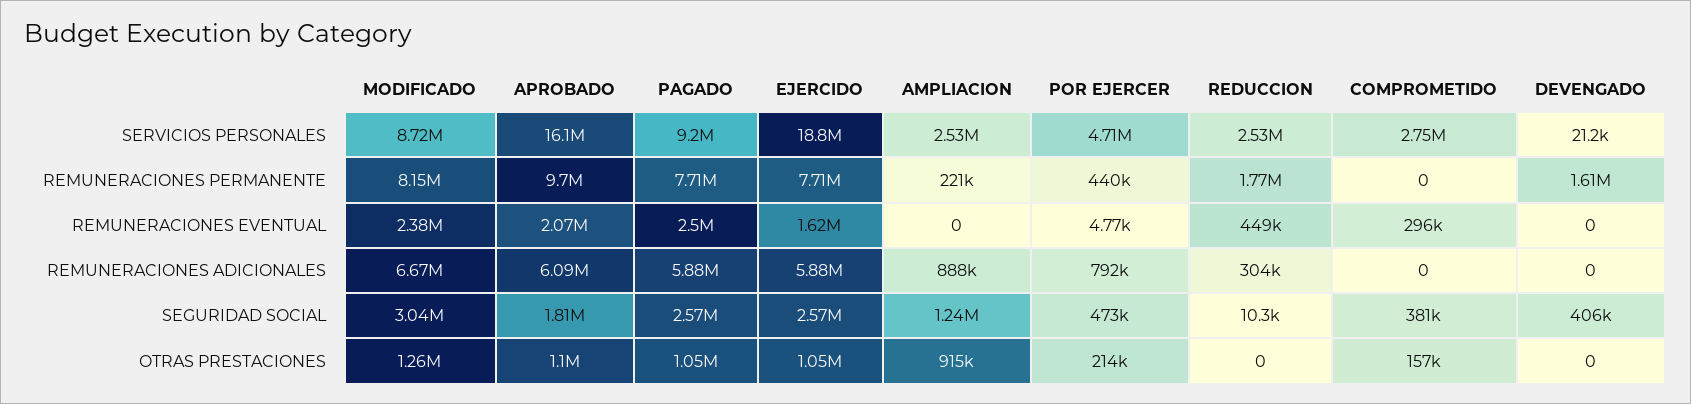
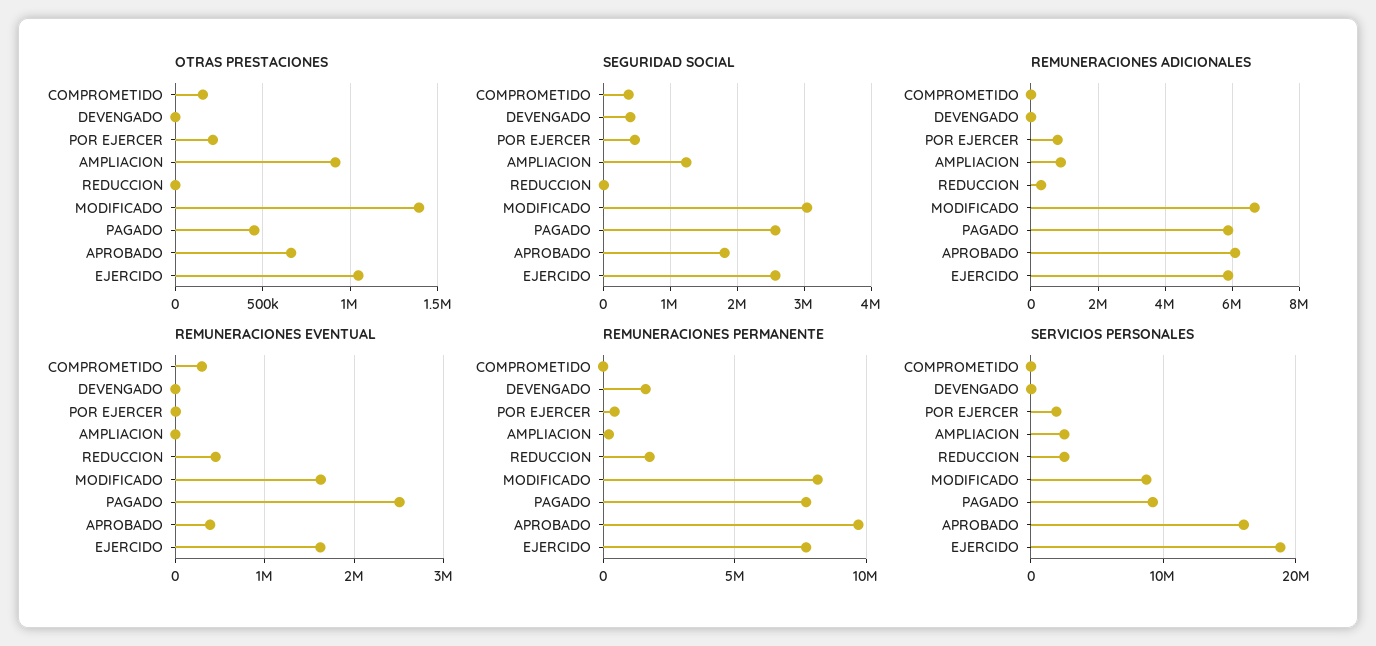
SERVICIOS PERSONALES, POR EJERCER: 4710000 -> 2000000
SERVICIOS PERSONALES, COMPROMETIDO: 2750000 -> 0
REMUNERACIONES EVENTUAL, MODIFICADO: 2380000 -> 1600000
REMUNERACIONES EVENTUAL, APROBADO: 2070000 -> 400000
OTRAS PRESTACIONES, MODIFICADO: 1260000 -> 1400000
OTRAS PRESTACIONES, APROBADO: 1100000 -> 650000
OTRAS PRESTACIONES, PAGADO: 1050000 -> 450000

